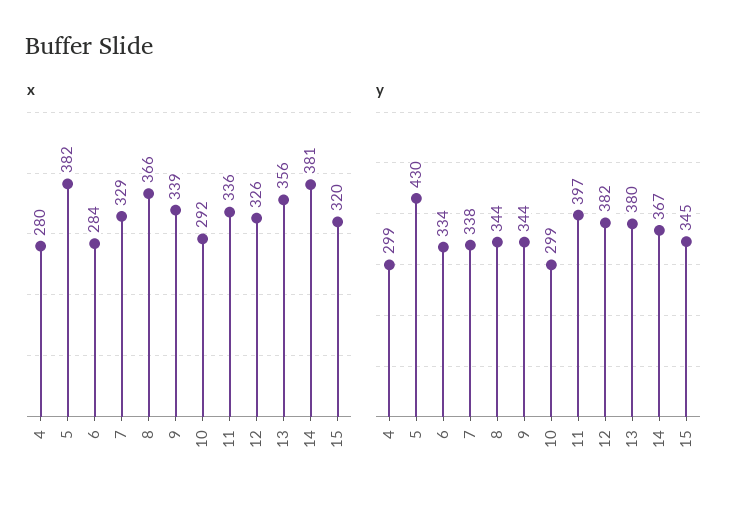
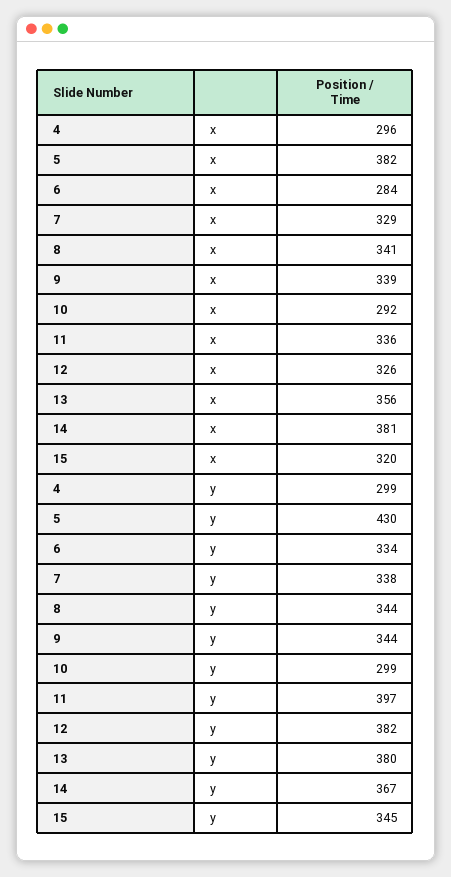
x, 4: 280 -> 296
x, 8: 366 -> 341

